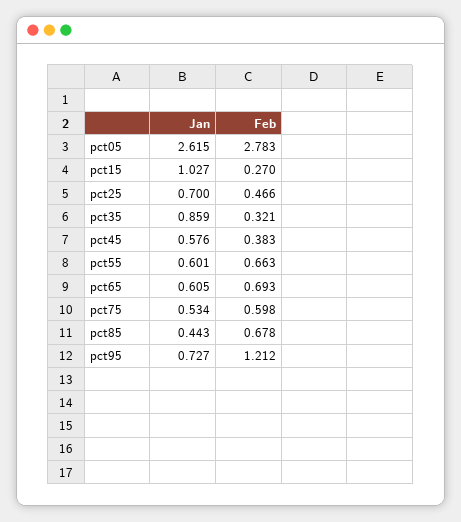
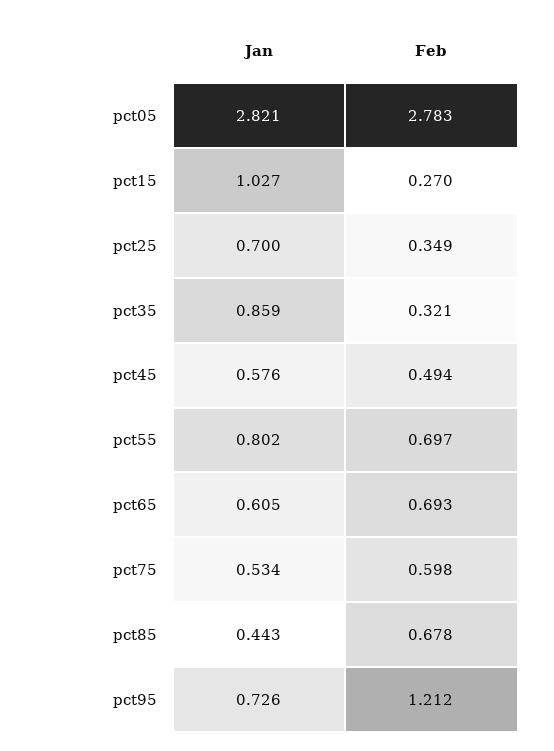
Jan, pct05: 2.615 -> 2.821
Feb, pct25: 0.466 -> 0.349
Feb, pct45: 0.383 -> 0.494
Jan, pct55: 0.601 -> 0.802
Feb, pct55: 0.663 -> 0.697
Jan, pct95: 0.727 -> 0.726

